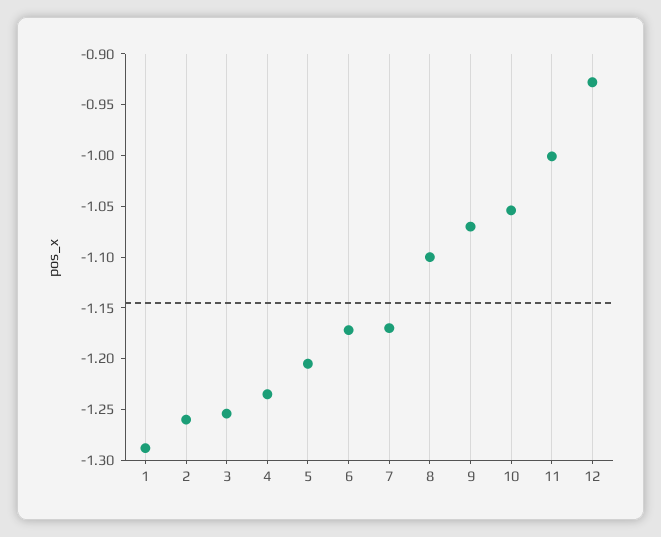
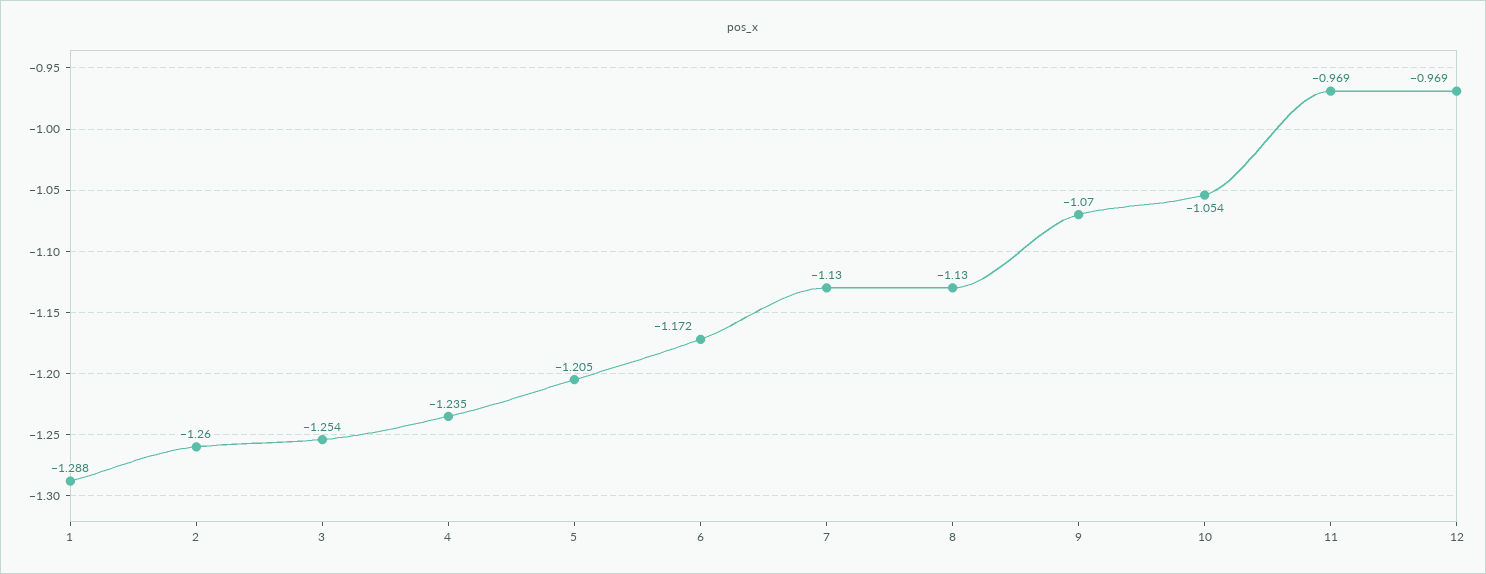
7: -1.17 -> -1.13
8: -1.1 -> -1.13
11: -1 -> -0.969
12: -0.93 -> -0.969

